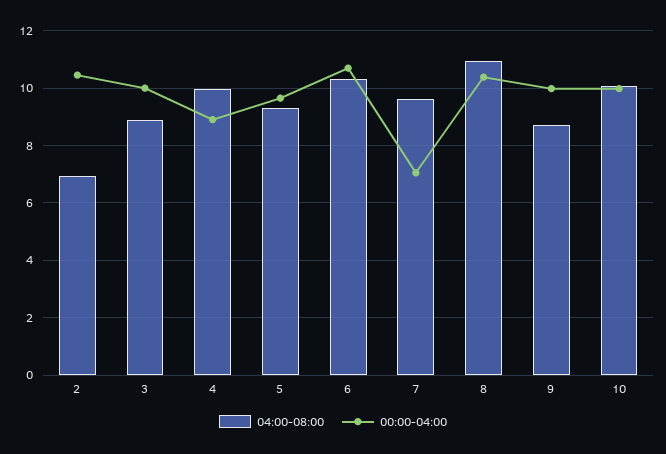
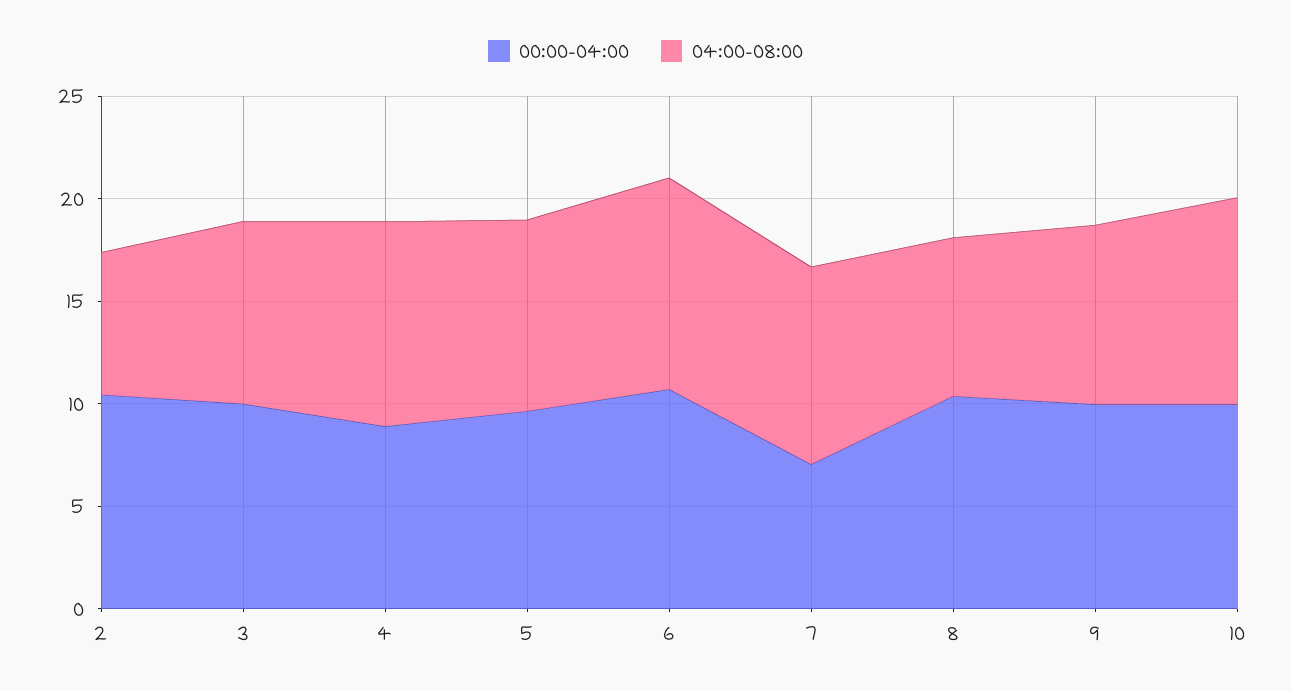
04:00-08:00, 8: 11 -> 8

